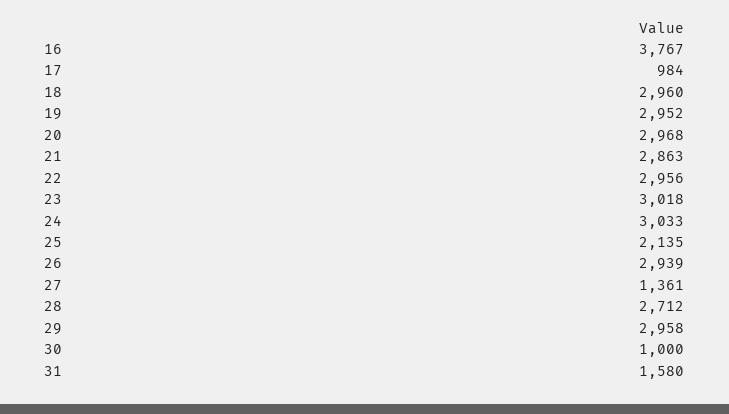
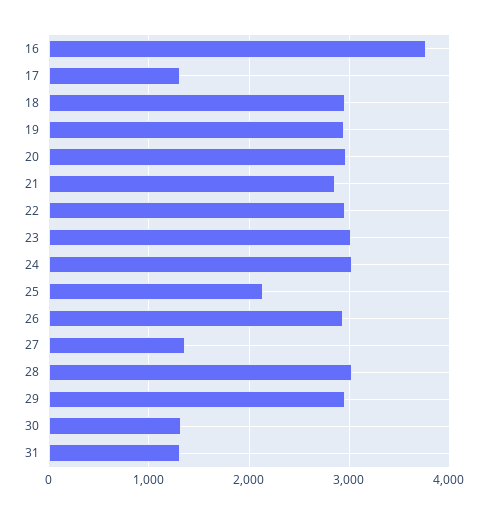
17: 984 -> 1300
28: 2712 -> 3000
30: 1000 -> 1300
31: 1580 -> 1300

